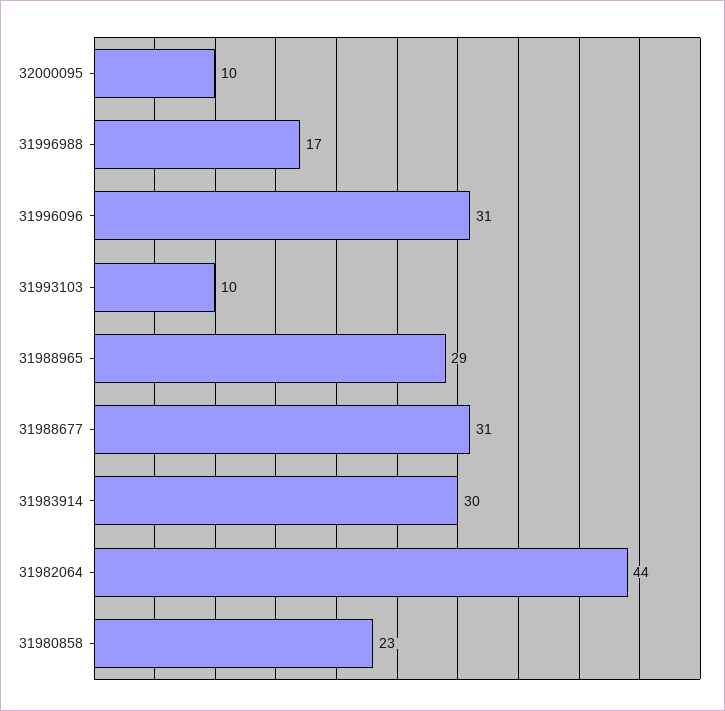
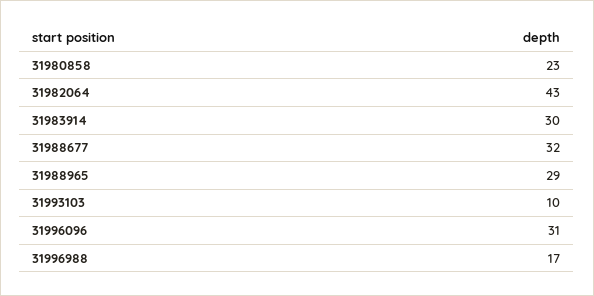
32000095: 10 -> none
31988677: 31 -> 32
31982064: 44 -> 43

